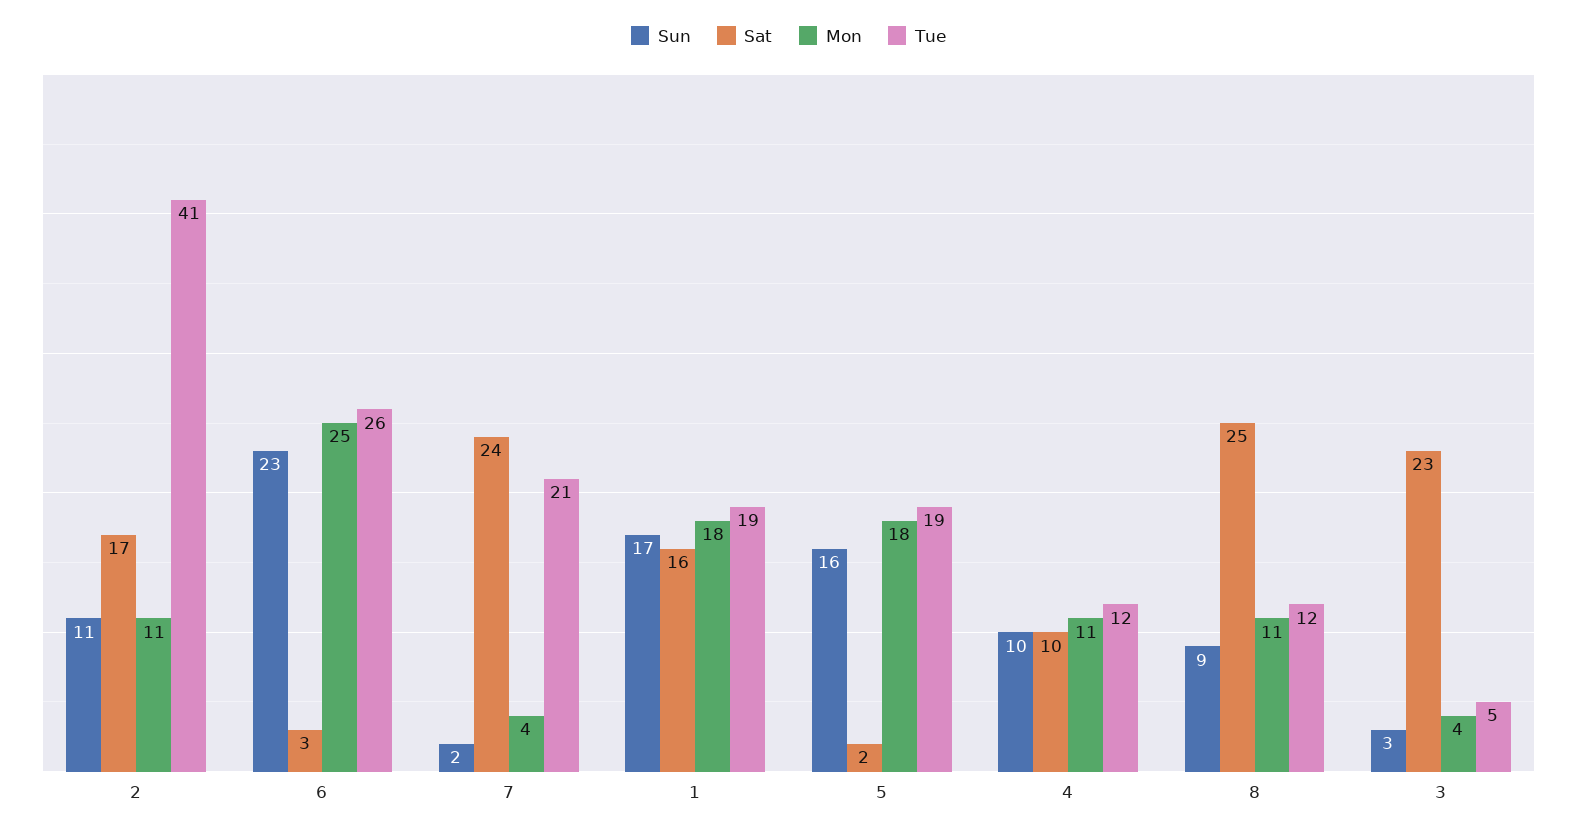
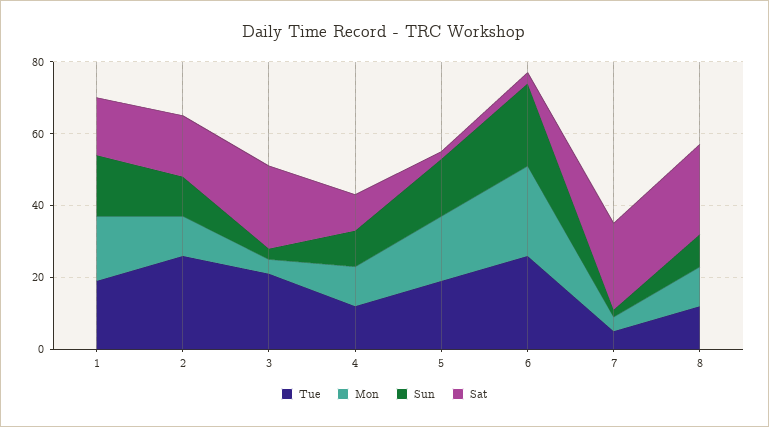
Tue, 2: 41 -> 25
Tue, 7: 21 -> 5
Tue, 3: 5 -> 20

